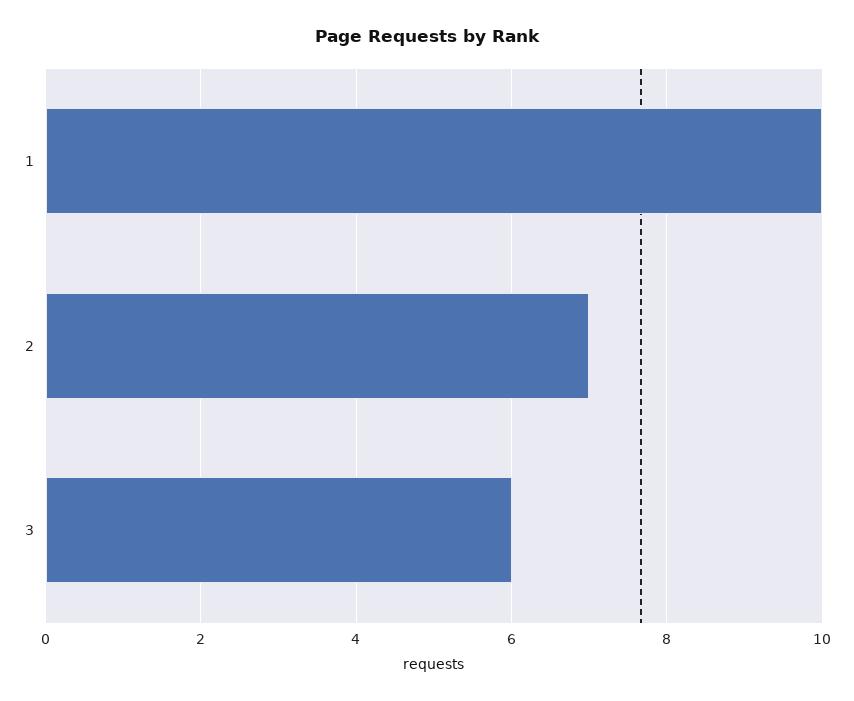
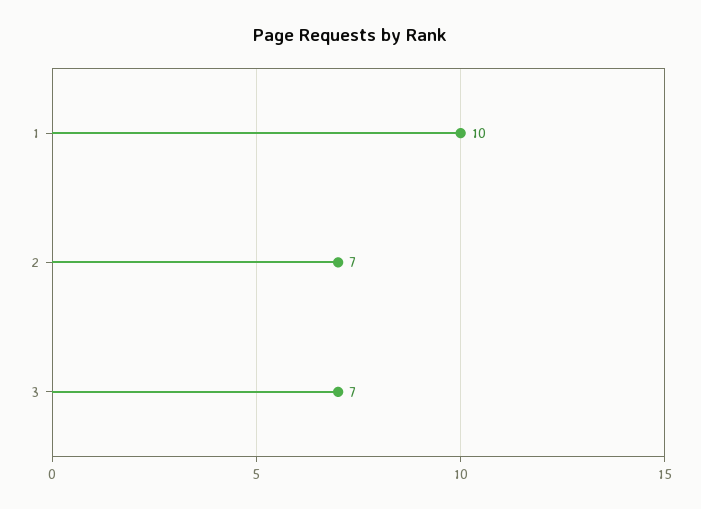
3: 6 -> 7

